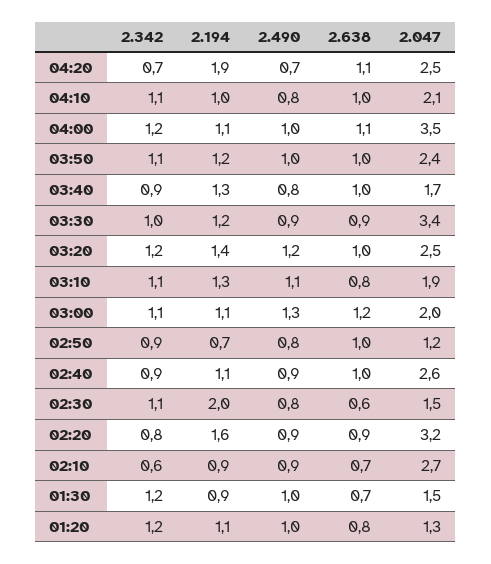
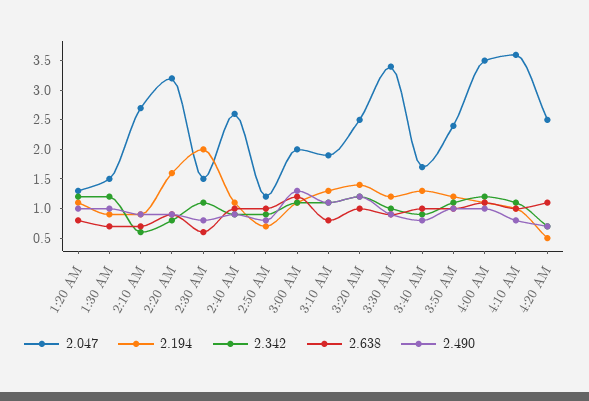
2.194, 04:20: 1.9 -> 0.5
2.047, 04:10: 2.1 -> 3.5

